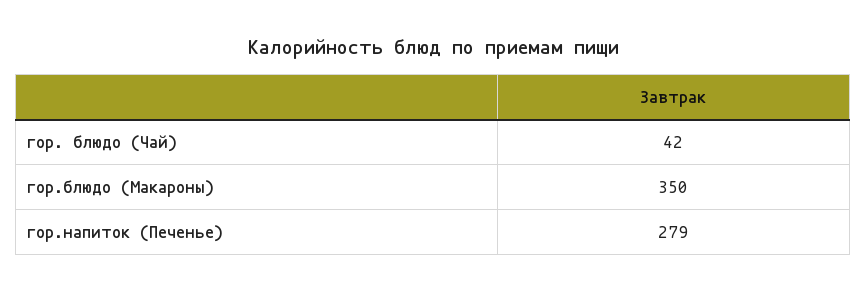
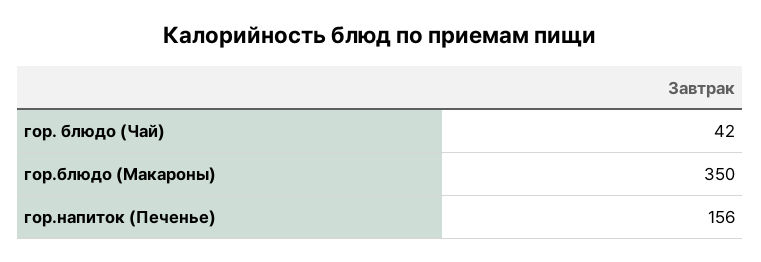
гор.напиток (Печенье): 279 -> 156

